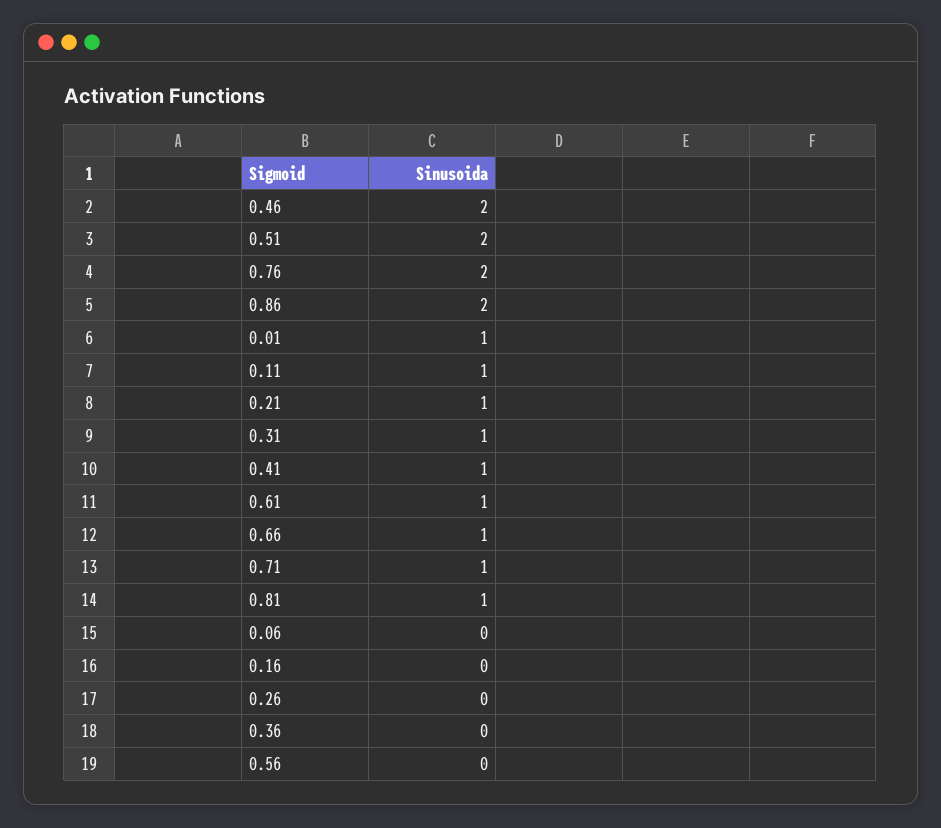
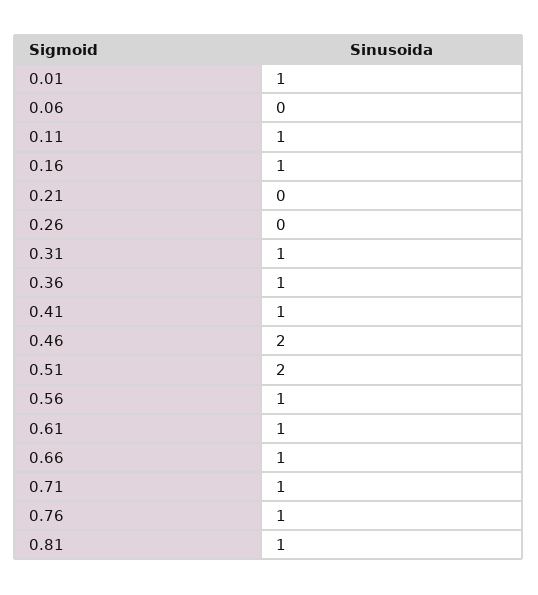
0.76: 2 -> 1
0.86: 2 -> none
0.21: 1 -> 0
0.16: 0 -> 1
0.36: 0 -> 1
0.56: 0 -> 1

